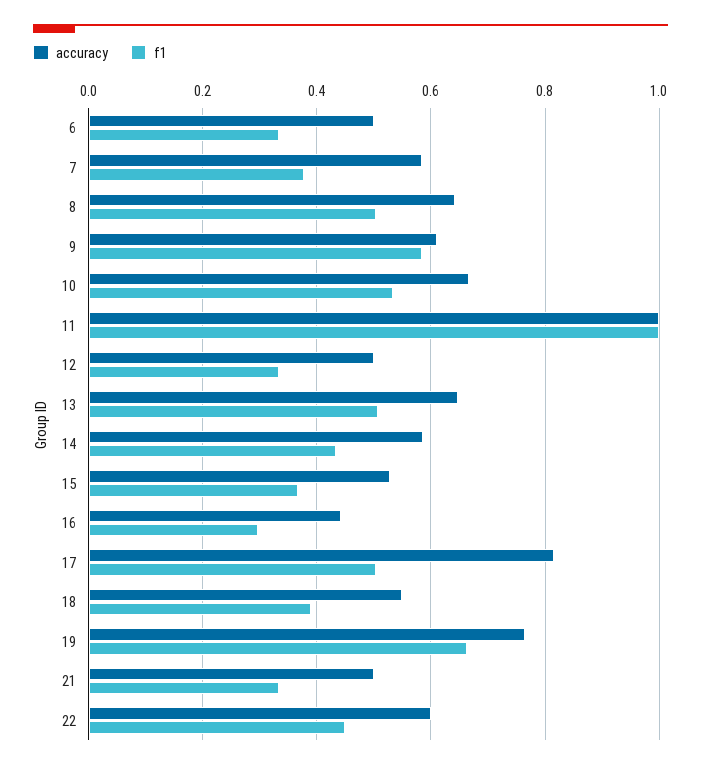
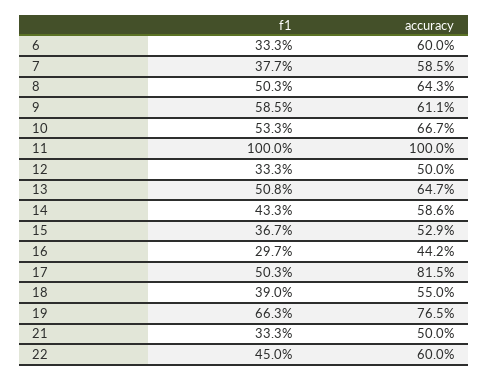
accuracy, 6: 0.5 -> 0.6

